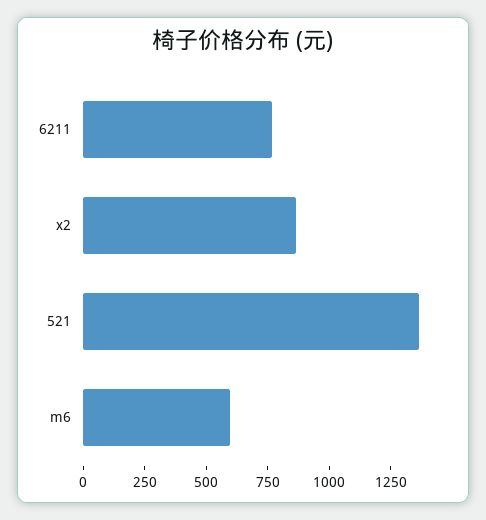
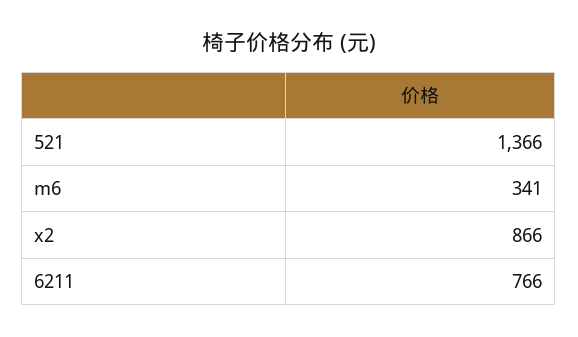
m6: 600 -> 341

